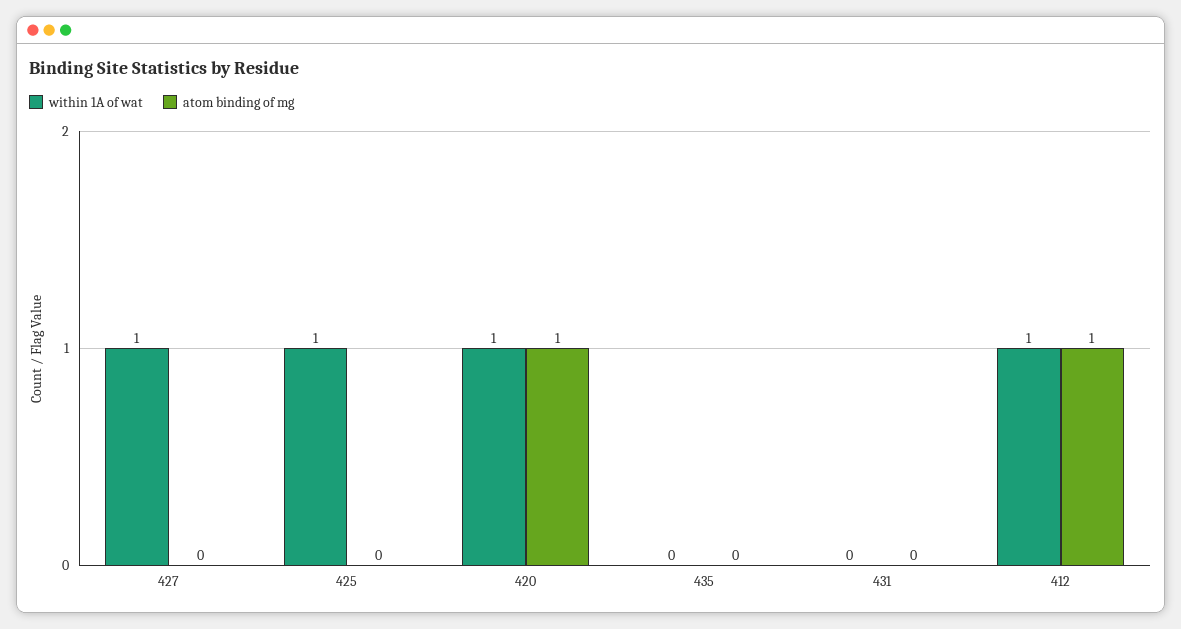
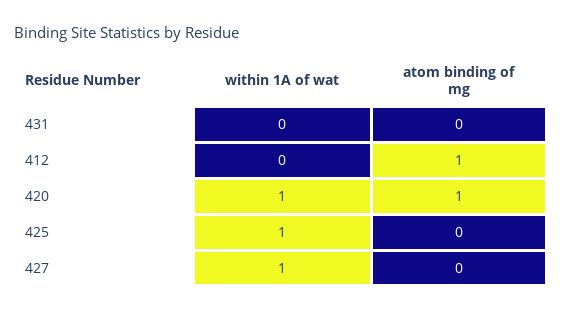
within 1A of wat, 435: 0 -> none
atom binding of mg, 435: 0 -> none
within 1A of wat, 412: 1 -> 0

